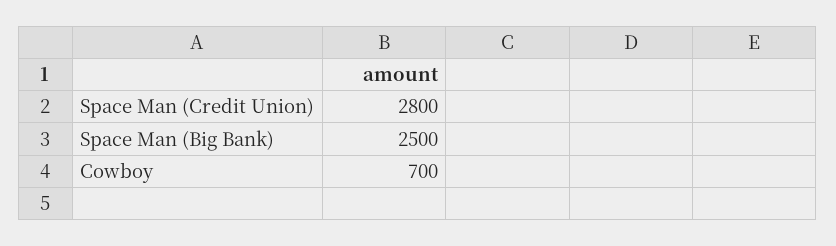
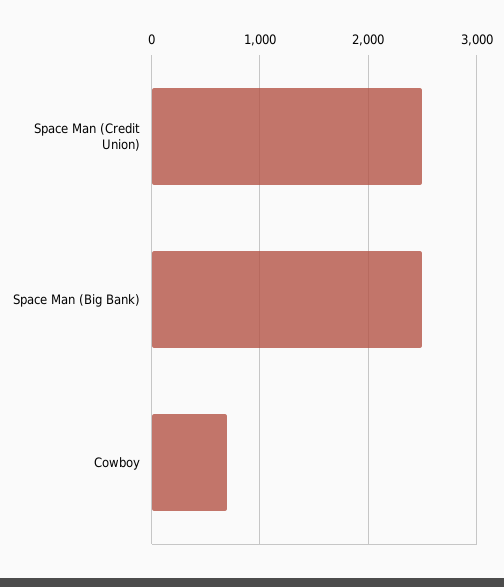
Space Man (Credit Union): 2800 -> 2500

